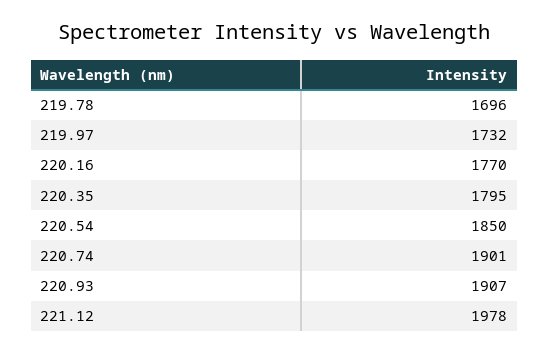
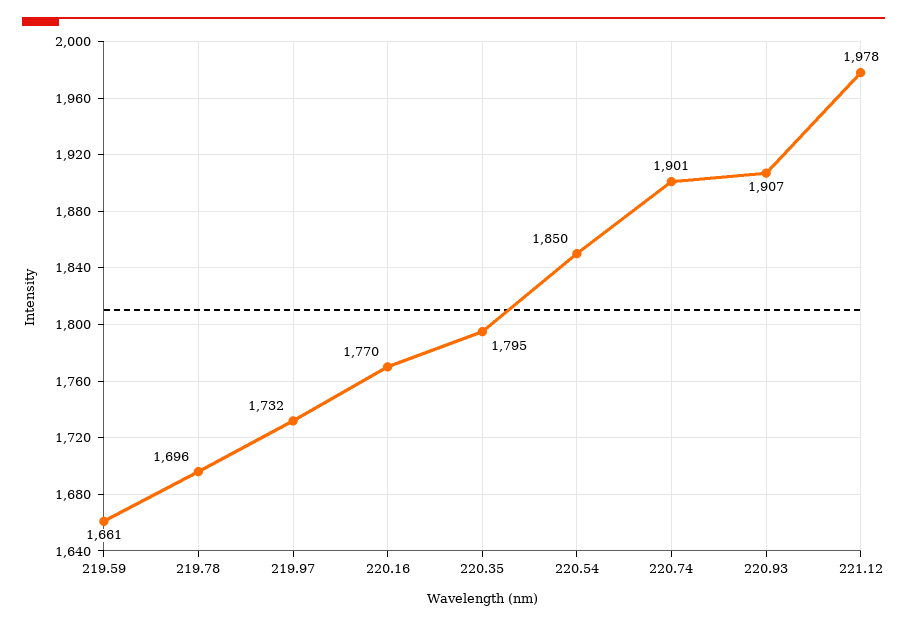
219.59: none -> 1661

